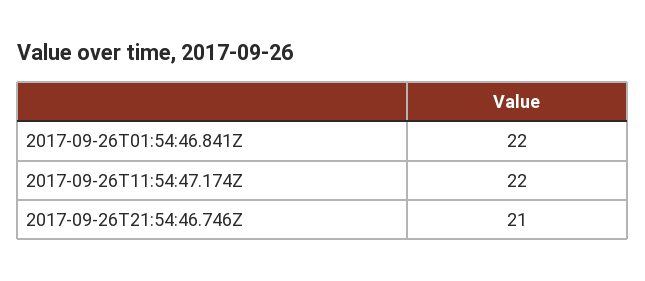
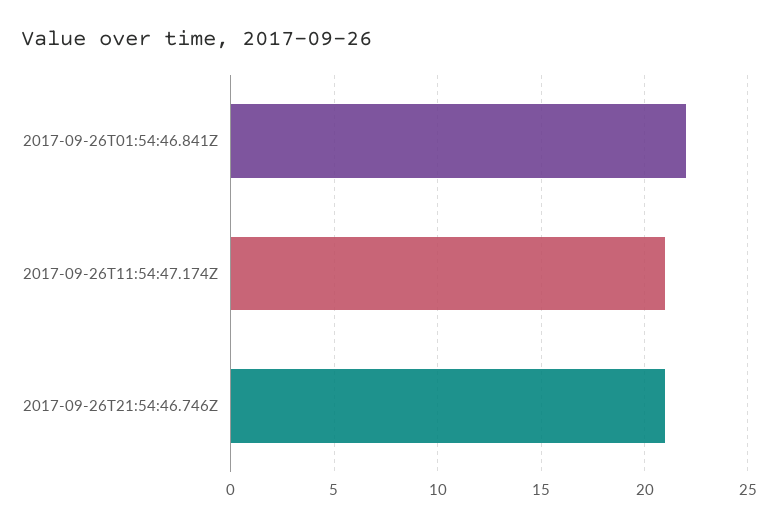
2017-09-26T11:54:47.174Z: 22 -> 21

